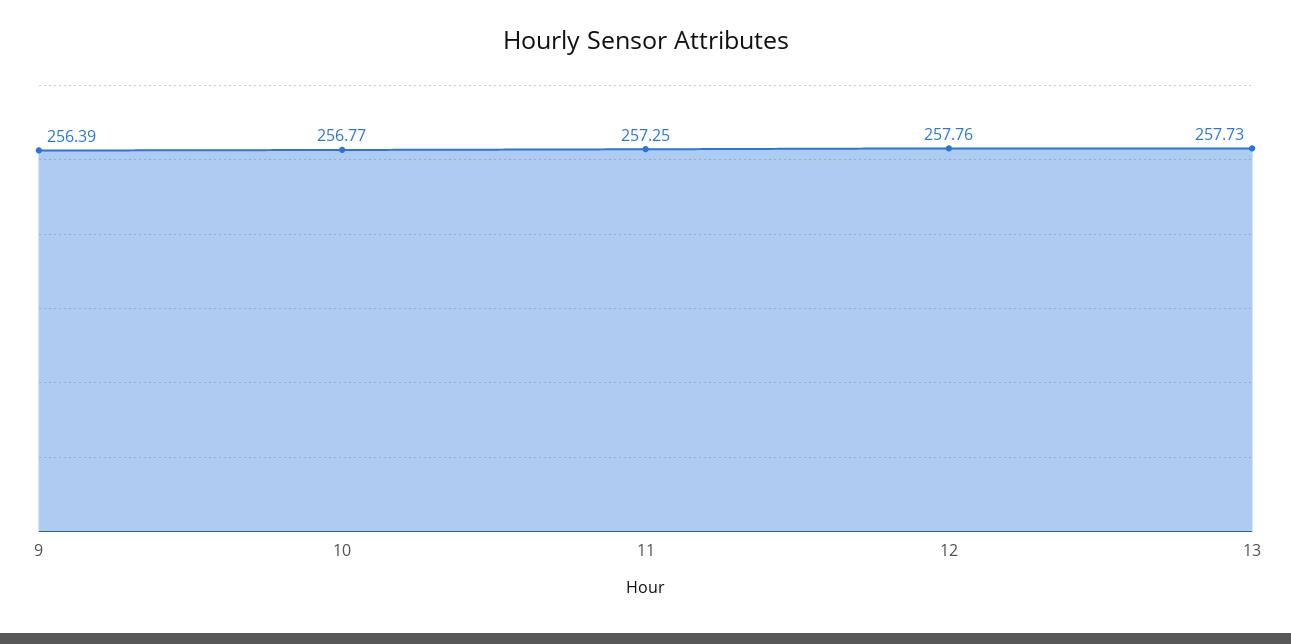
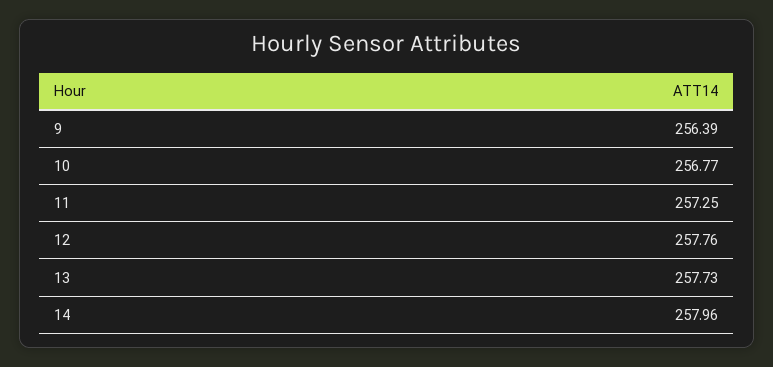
14: none -> 257.96

